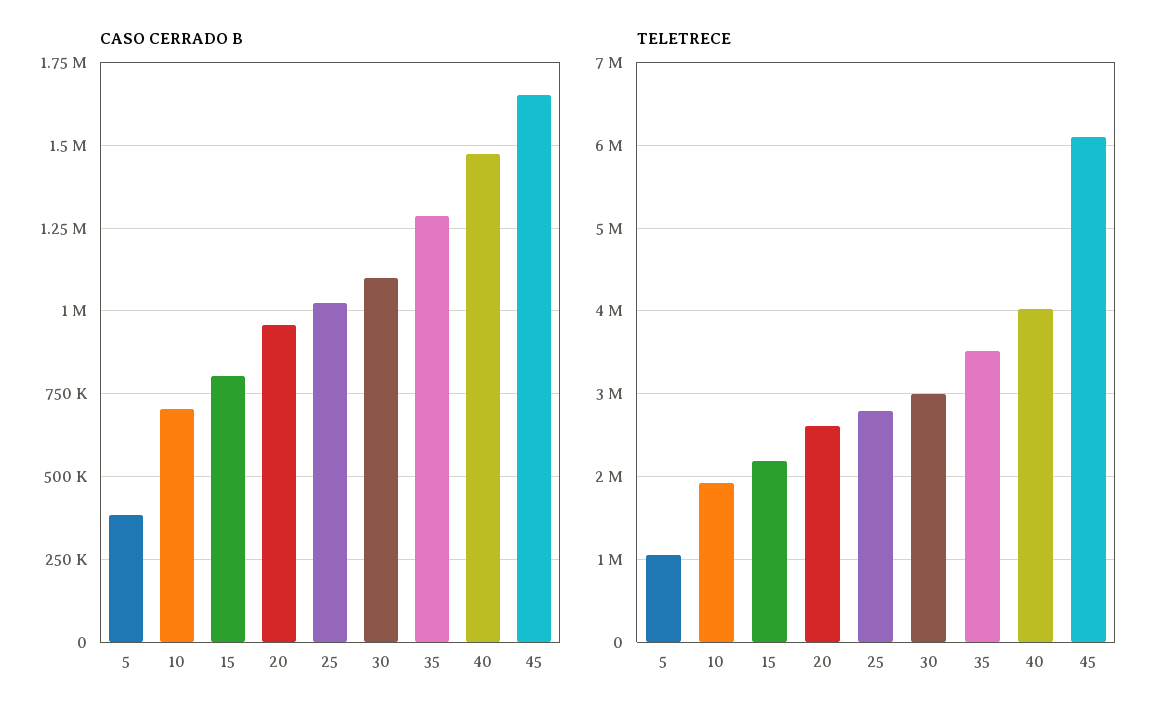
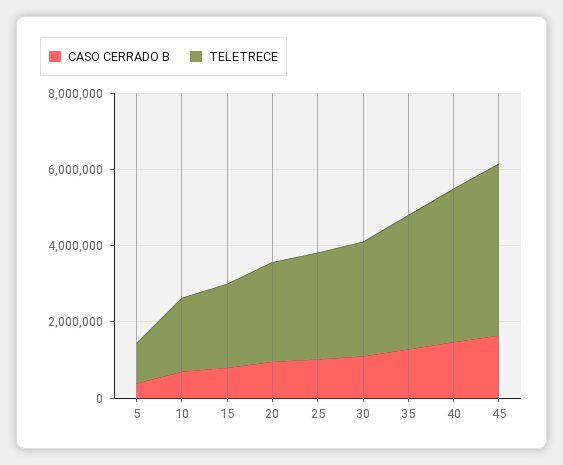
TELETRECE, 45: 6100000 -> 4500000

